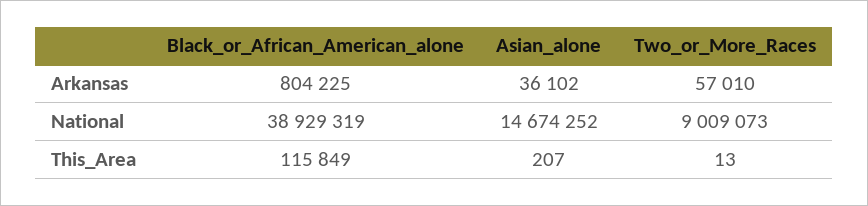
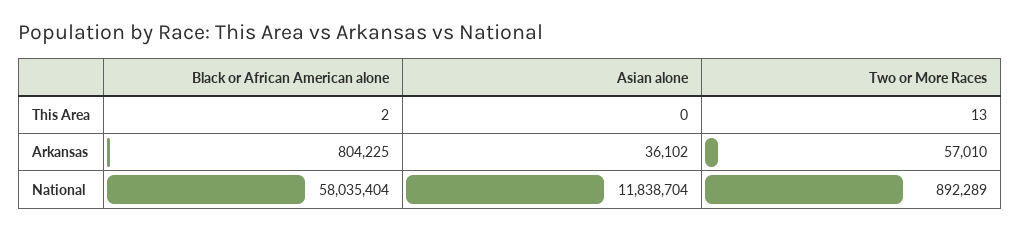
Black_or_African_American_alone, National: 38929319 -> 58035404
Asian_alone, National: 14674252 -> 11838704
Two_or_More_Races, National: 9009073 -> 892289
Black_or_African_American_alone, This_Area: 115849 -> 2
Asian_alone, This_Area: 207 -> 0

